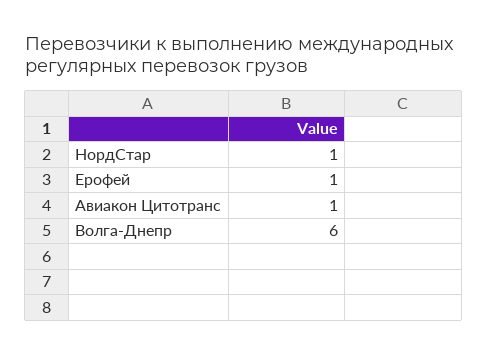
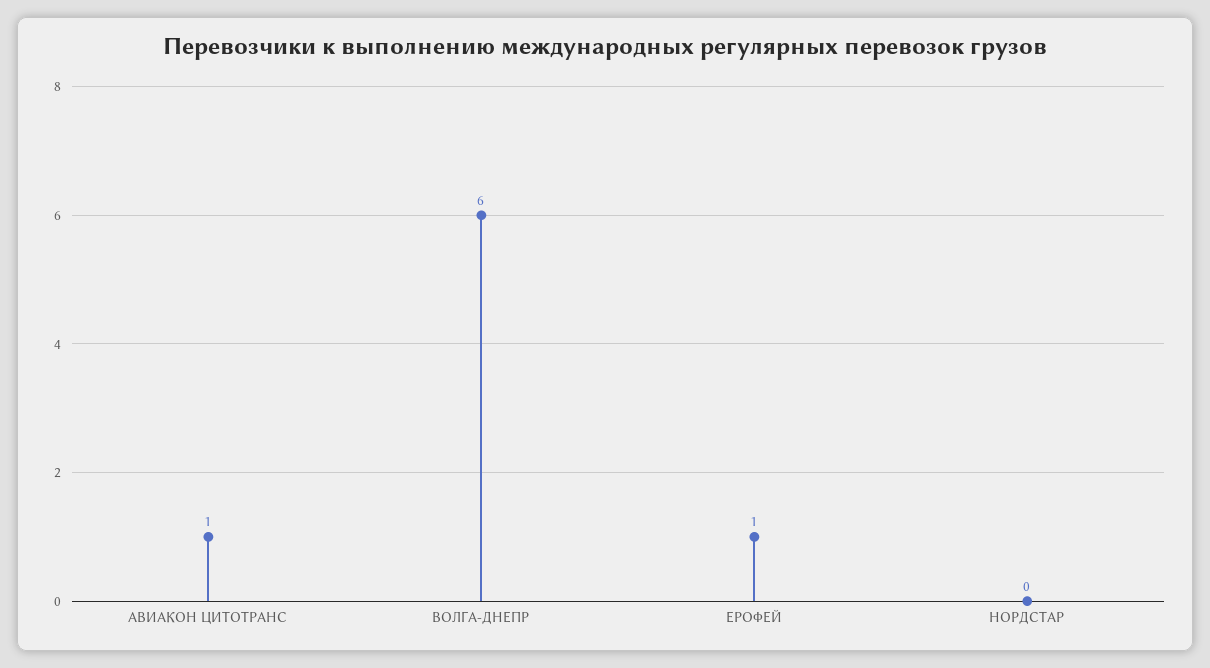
НордСтар: 1 -> 0

